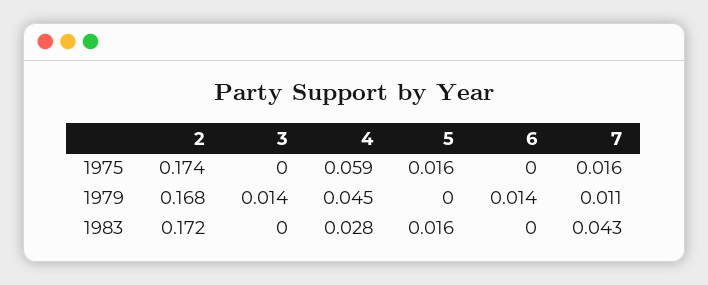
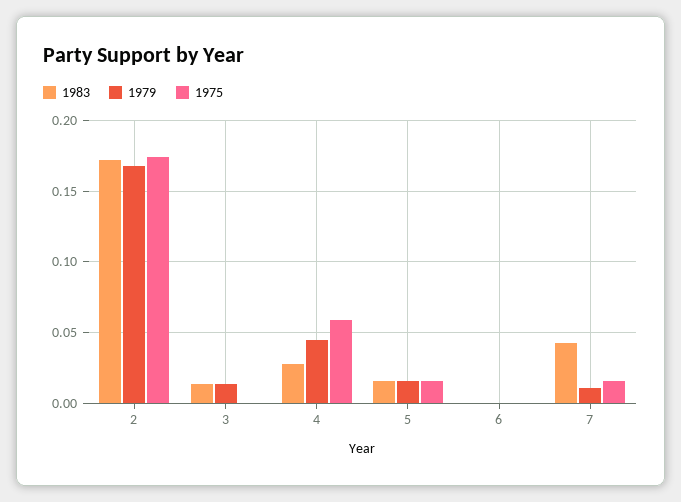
1979, 5: 0 -> 0.015
1979, 6: 0.014 -> 0
1983, 3: 0 -> 0.015

